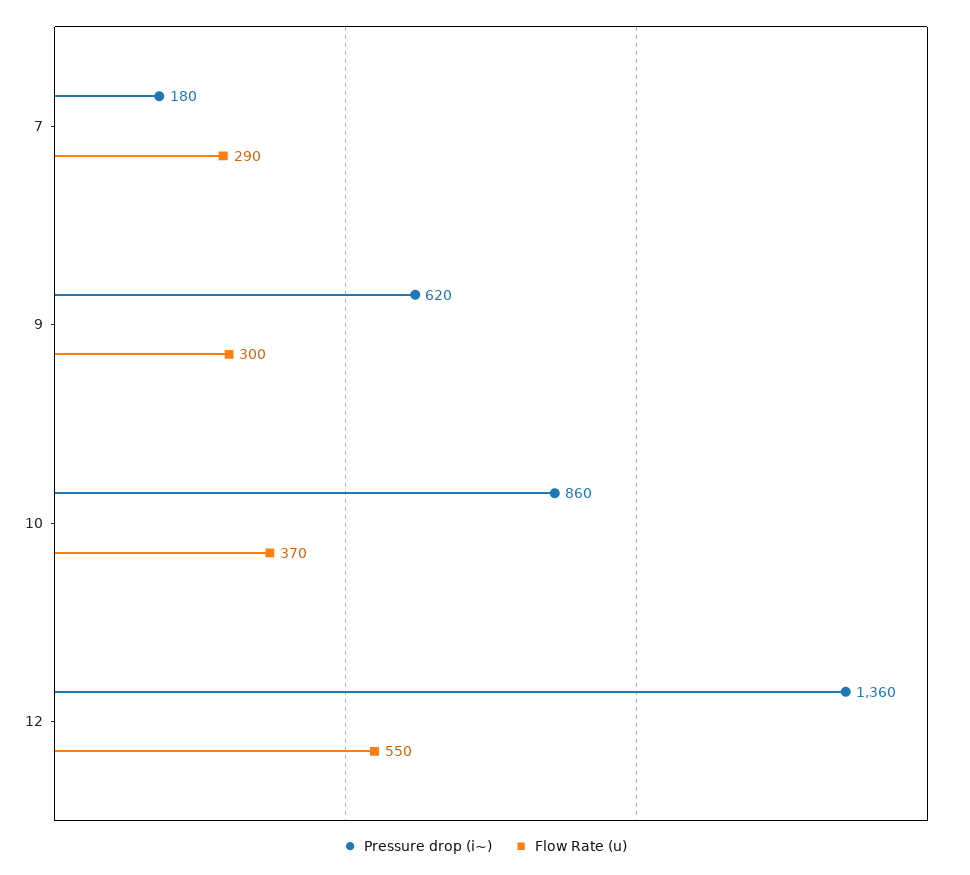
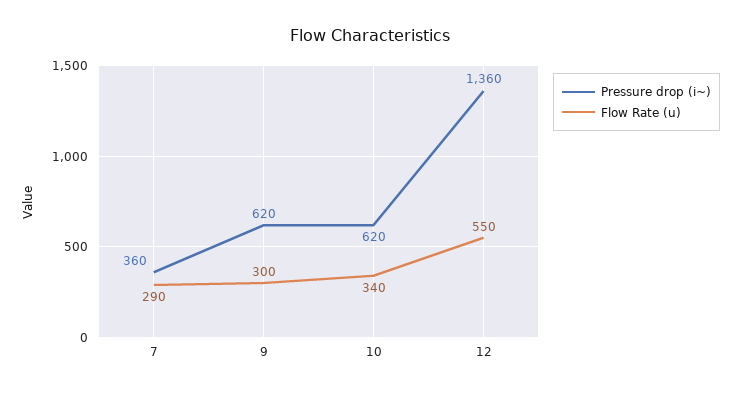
Pressure drop (i~), 7: 180 -> 360
Pressure drop (i~), 10: 860 -> 620
Flow Rate (u), 10: 370 -> 340

